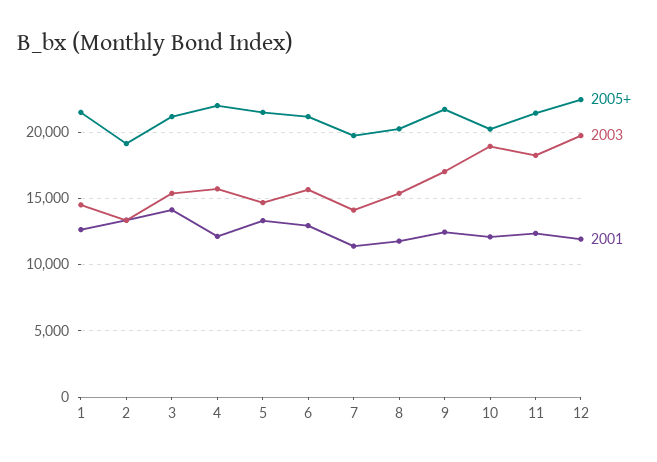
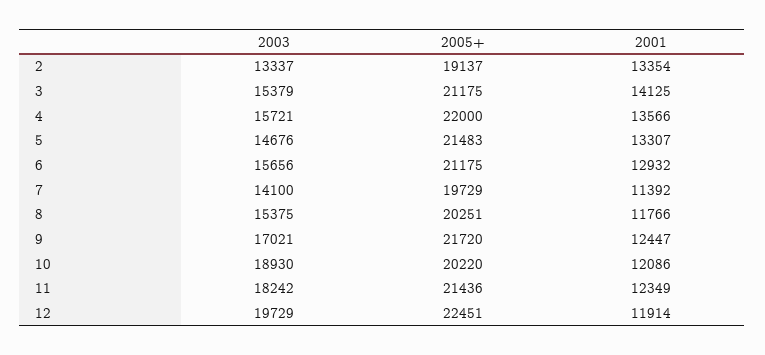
2005+, 1: 21500 -> none
2003, 1: 14500 -> none
2001, 1: 12500 -> none
2001, 4: 12000 -> 13566

